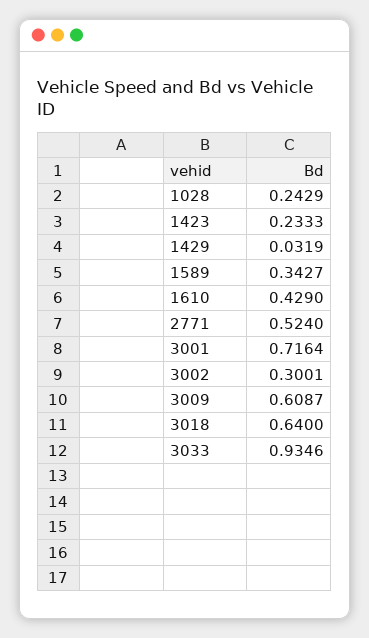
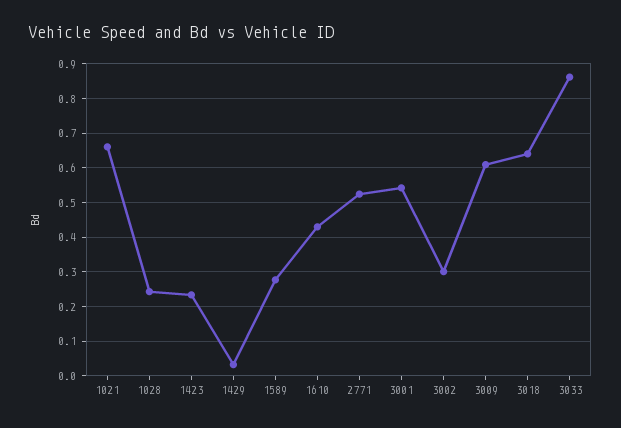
1589: 0.3427 -> 0.28
3001: 0.7164 -> 0.54
3033: 0.9346 -> 0.86
1021: none -> 0.66

